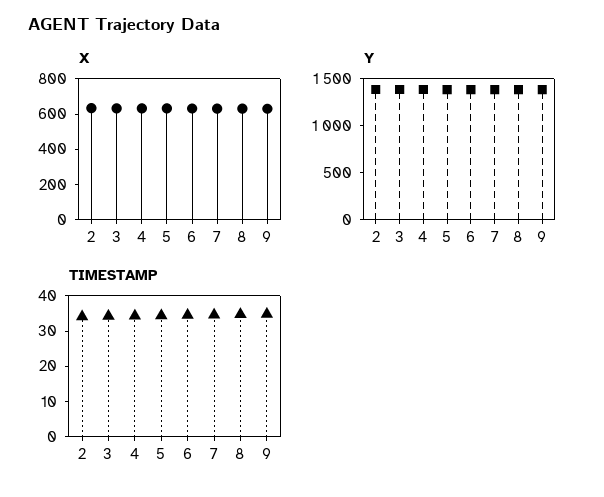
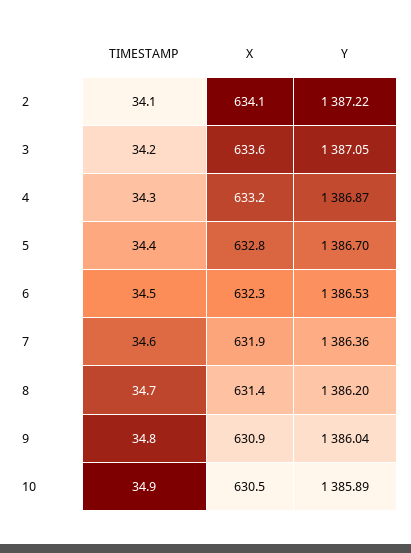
TIMESTAMP, 10: none -> 34.9
X, 10: none -> 630.5
Y, 10: none -> 1385.89

